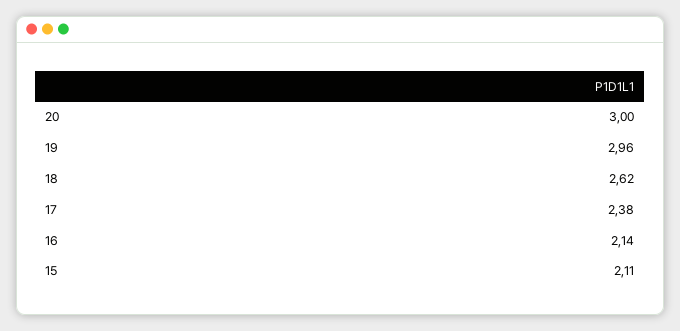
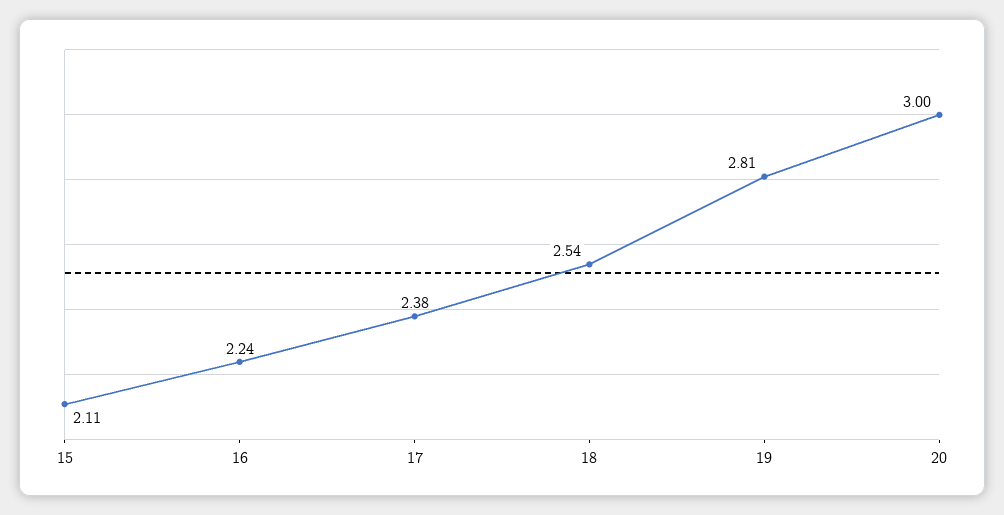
19: 2.96 -> 2.81
18: 2.62 -> 2.54
16: 2.14 -> 2.24

